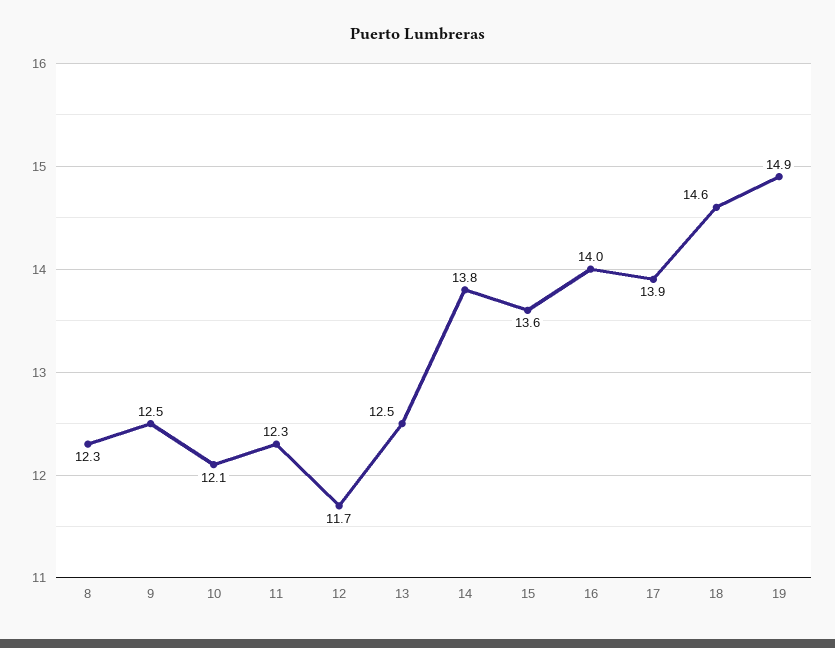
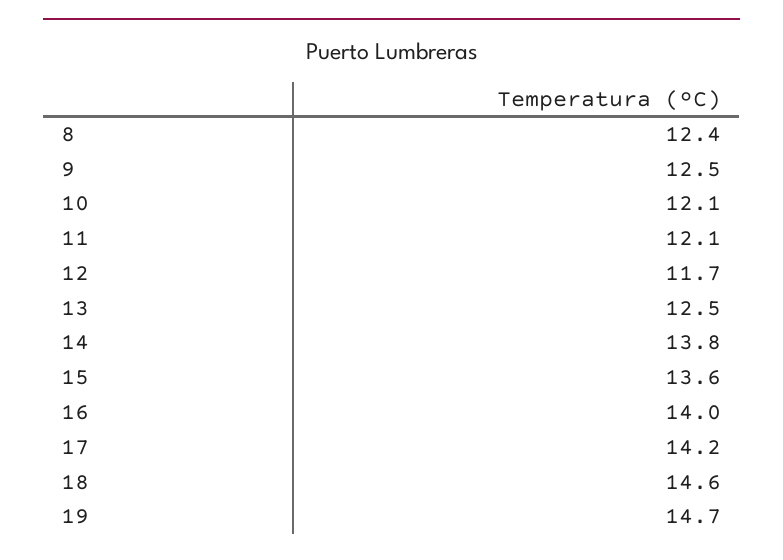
8: 12.3 -> 12.4
11: 12.3 -> 12.1
17: 13.9 -> 14.2
19: 14.9 -> 14.7

